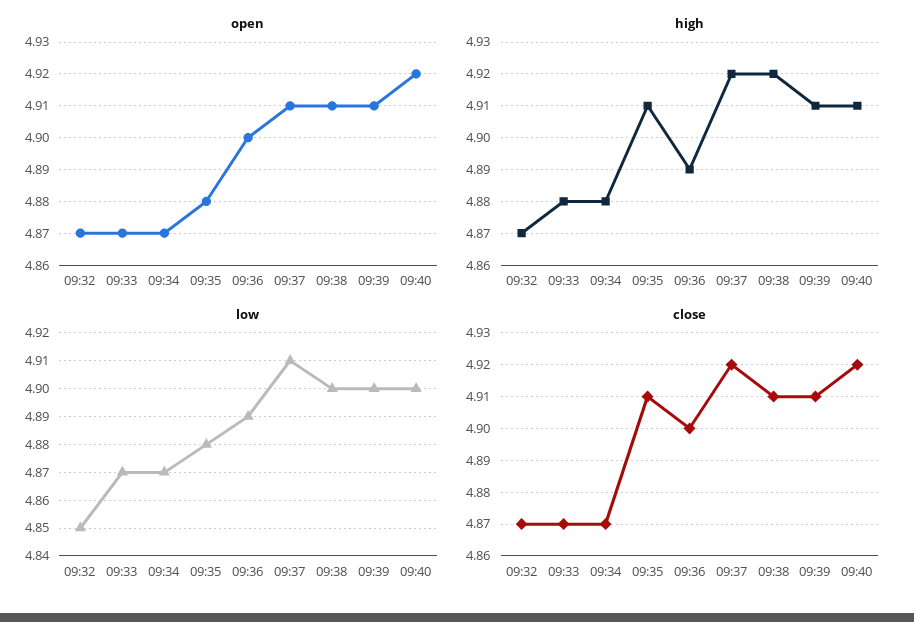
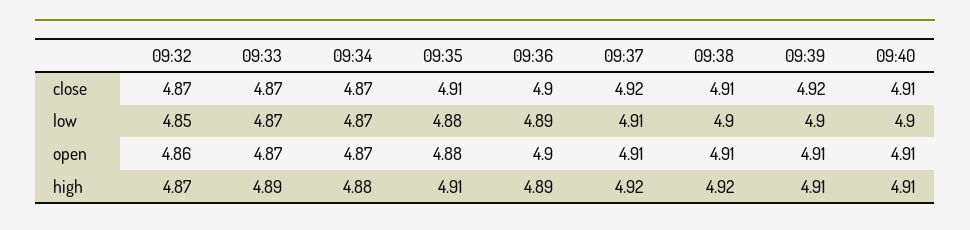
open, 09:32: 4.87 -> 4.86
open, 09:40: 4.92 -> 4.91
high, 09:33: 4.88 -> 4.89
close, 09:39: 4.91 -> 4.92
close, 09:40: 4.92 -> 4.91

